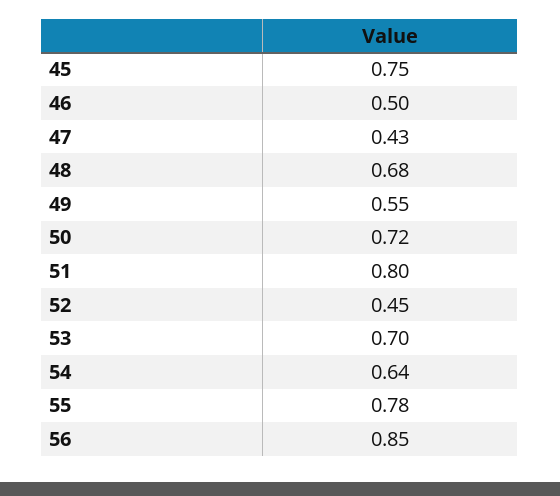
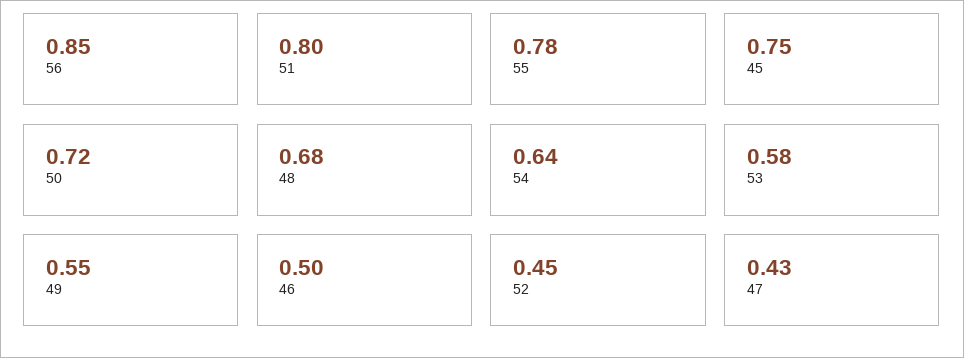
53: 0.7 -> 0.58

